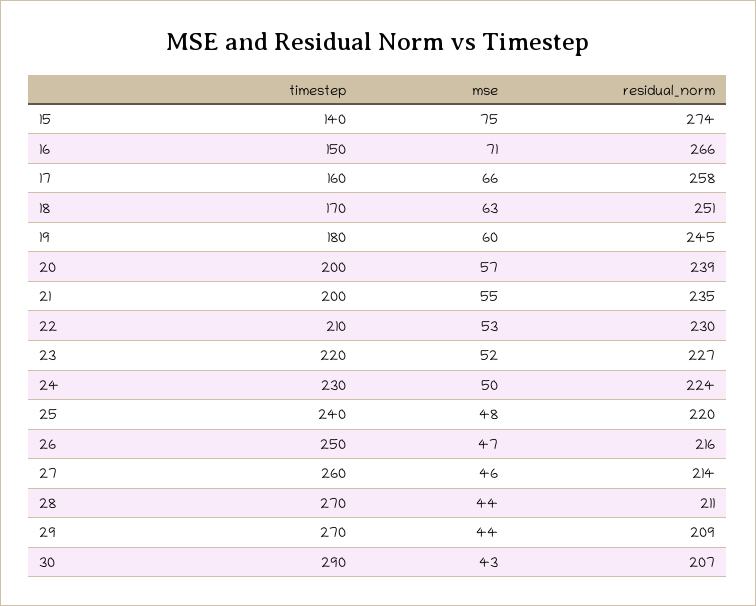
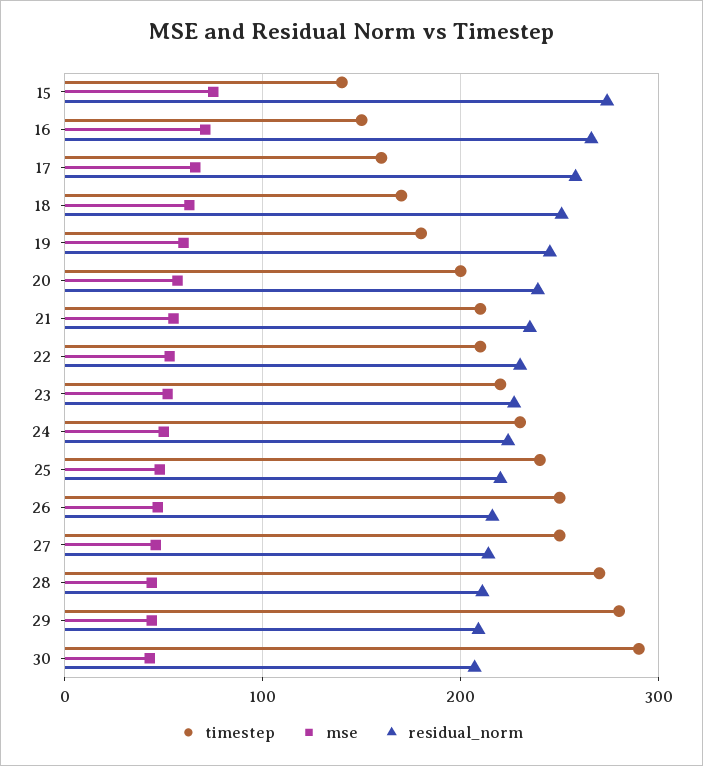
timestep, 21: 200 -> 210
timestep, 27: 260 -> 250
timestep, 29: 270 -> 280

